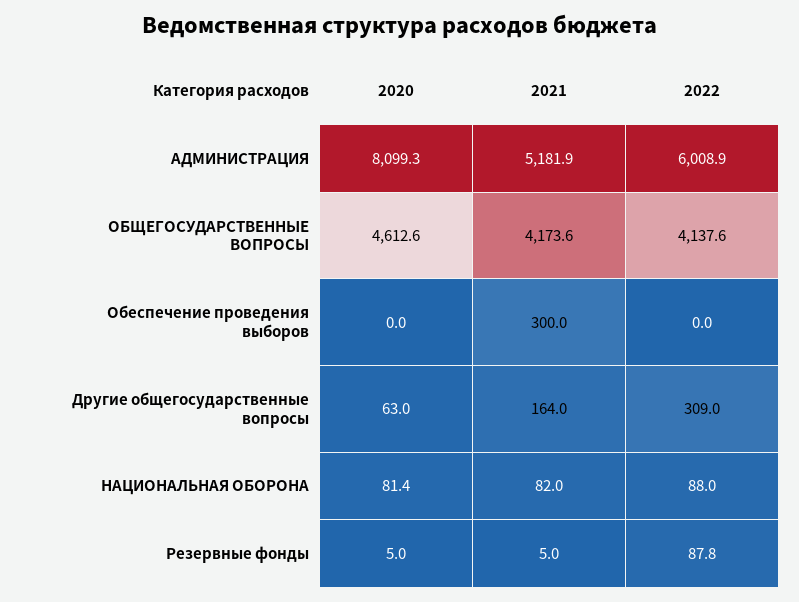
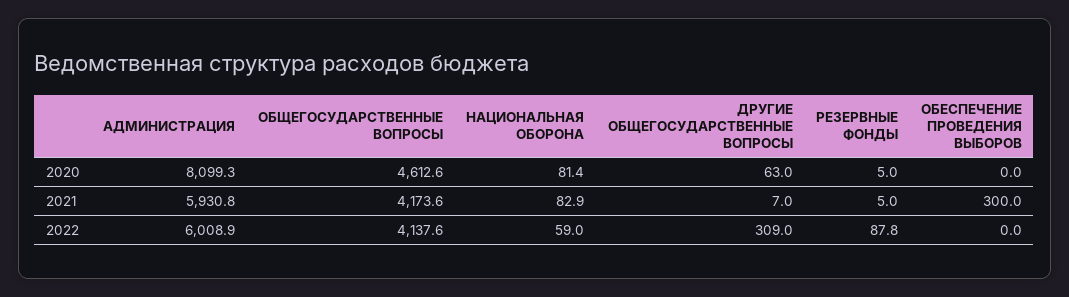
2021, АДМИНИСТРАЦИЯ: 5181.9 -> 5930.8
2021, Другие общегосударственные вопросы: 164 -> 7
2021, НАЦИОНАЛЬНАЯ ОБОРОНА: 82 -> 82.9
2022, НАЦИОНАЛЬНАЯ ОБОРОНА: 88 -> 59

